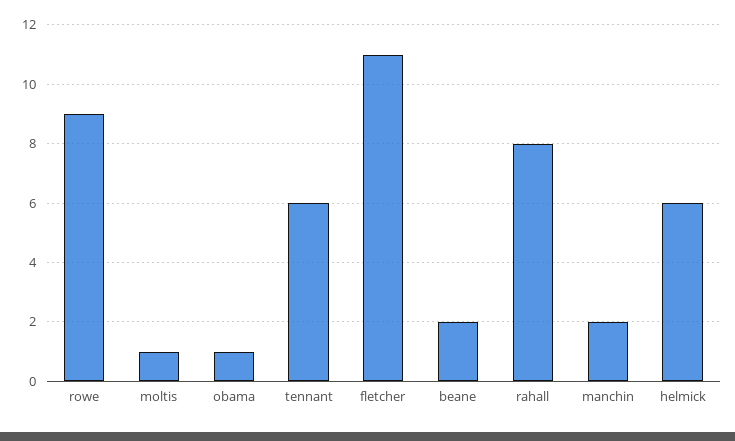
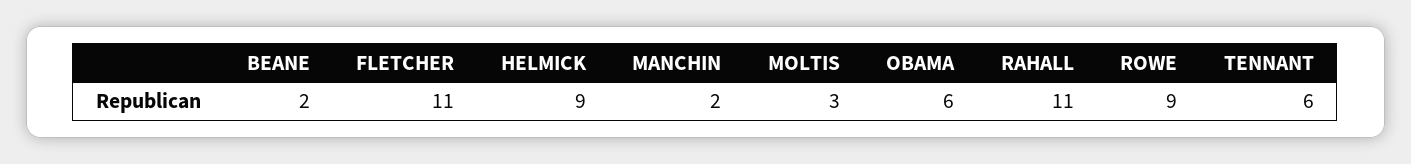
moltis: 1 -> 3
obama: 1 -> 6
rahall: 8 -> 11
helmick: 6 -> 9

